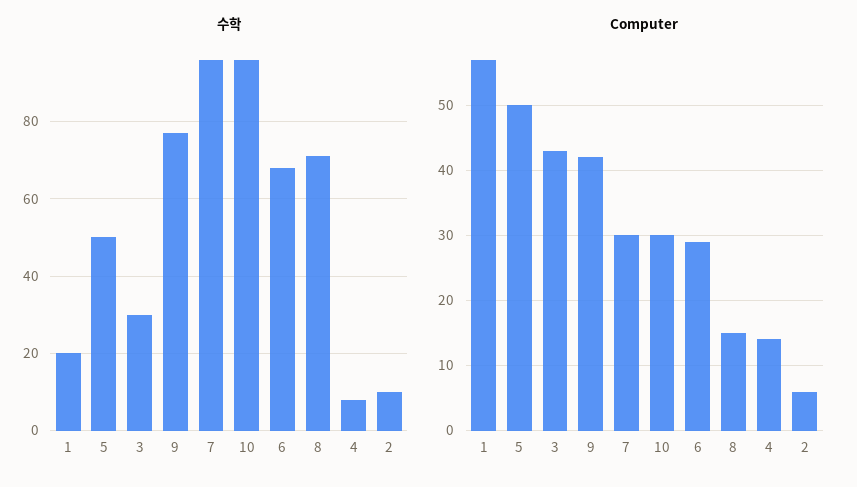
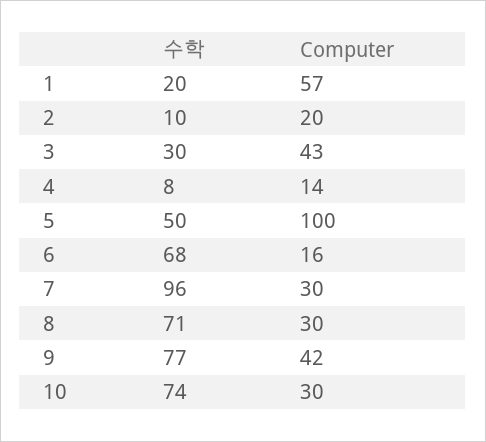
수학, 10: 95 -> 74
Computer, 5: 50 -> 100
Computer, 6: 29 -> 16
Computer, 8: 15 -> 30
Computer, 2: 6 -> 20

